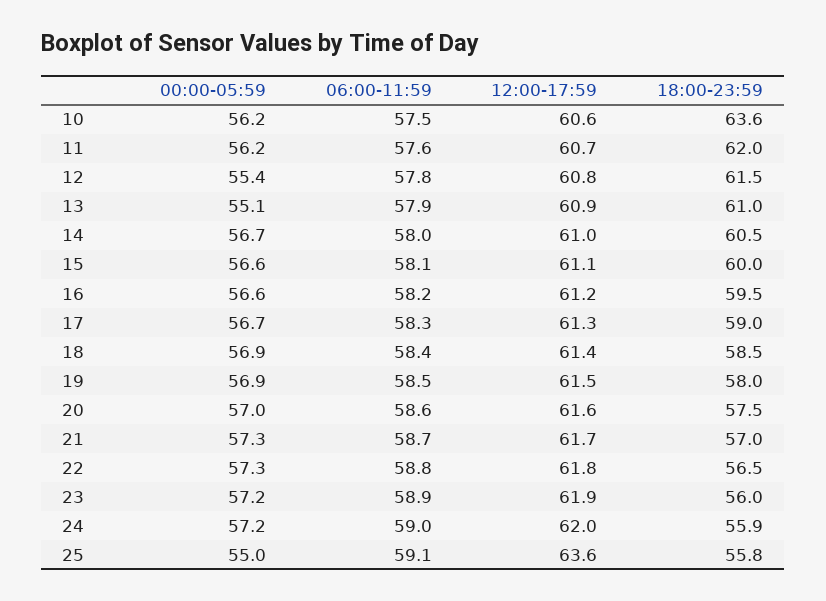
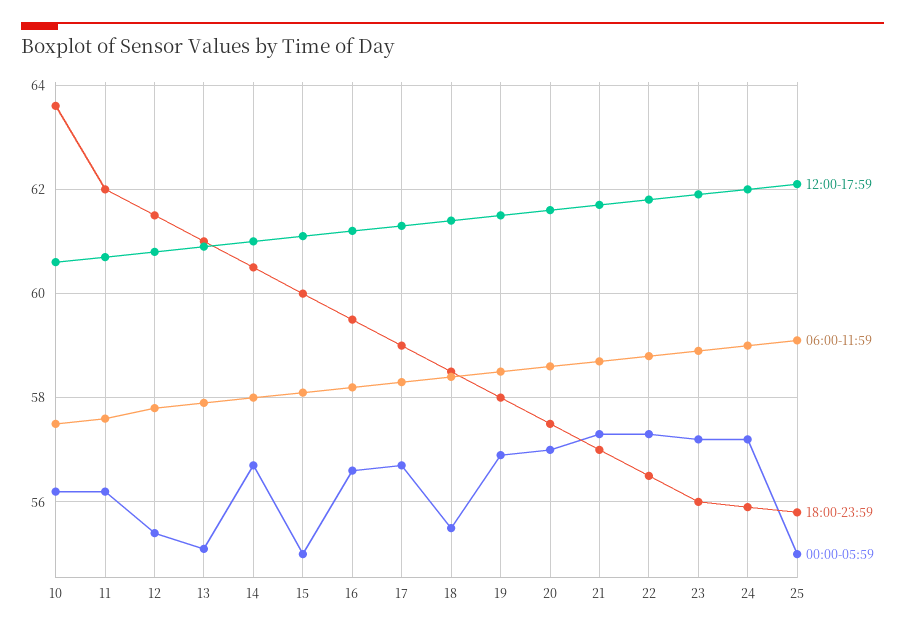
00:00-05:59, 15: 56.6 -> 55
00:00-05:59, 18: 56.9 -> 55.5
12:00-17:59, 25: 63.6 -> 62

